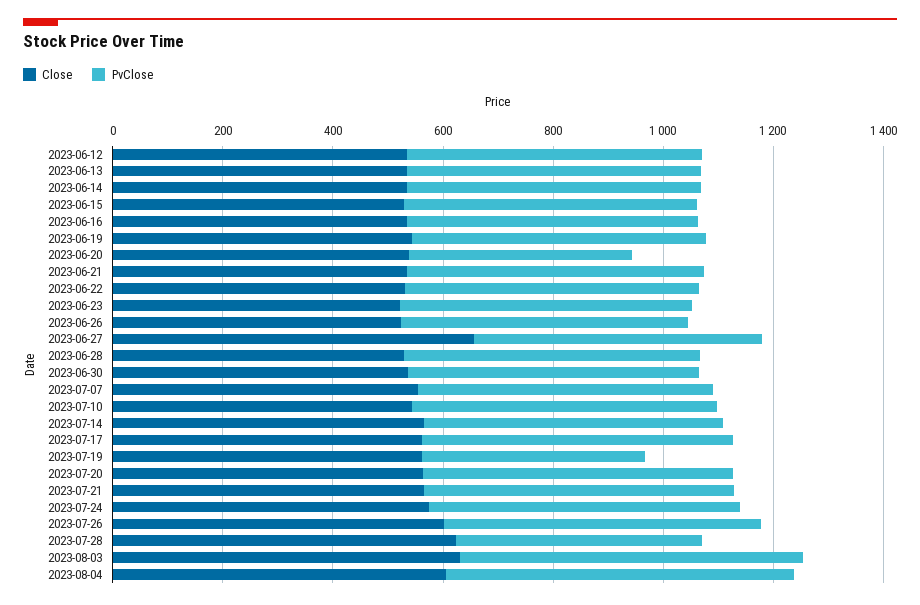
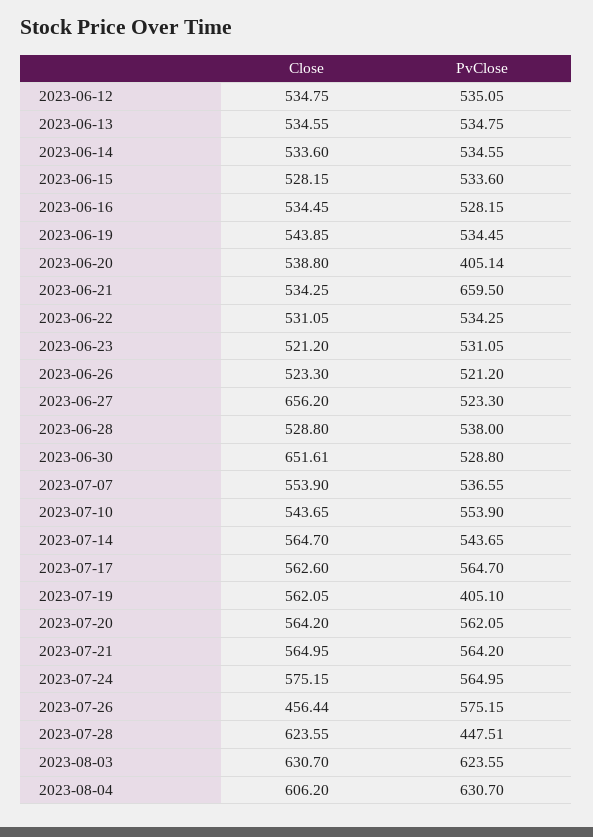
PvClose, 2023-06-21: 550 -> 659.5
Close, 2023-06-30: 550 -> 651.61
Close, 2023-07-26: 600 -> 456.44

